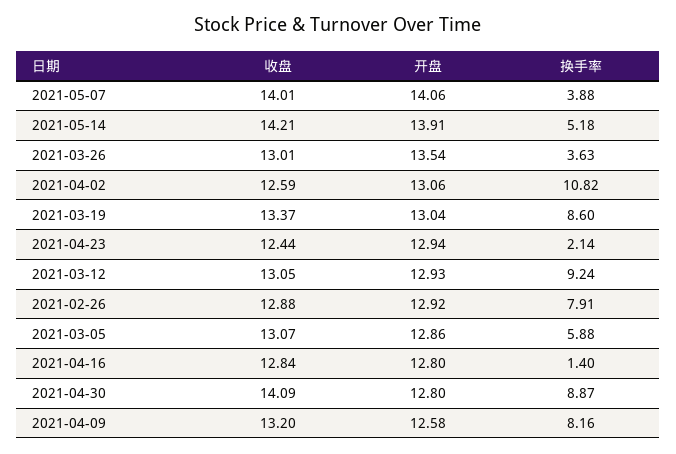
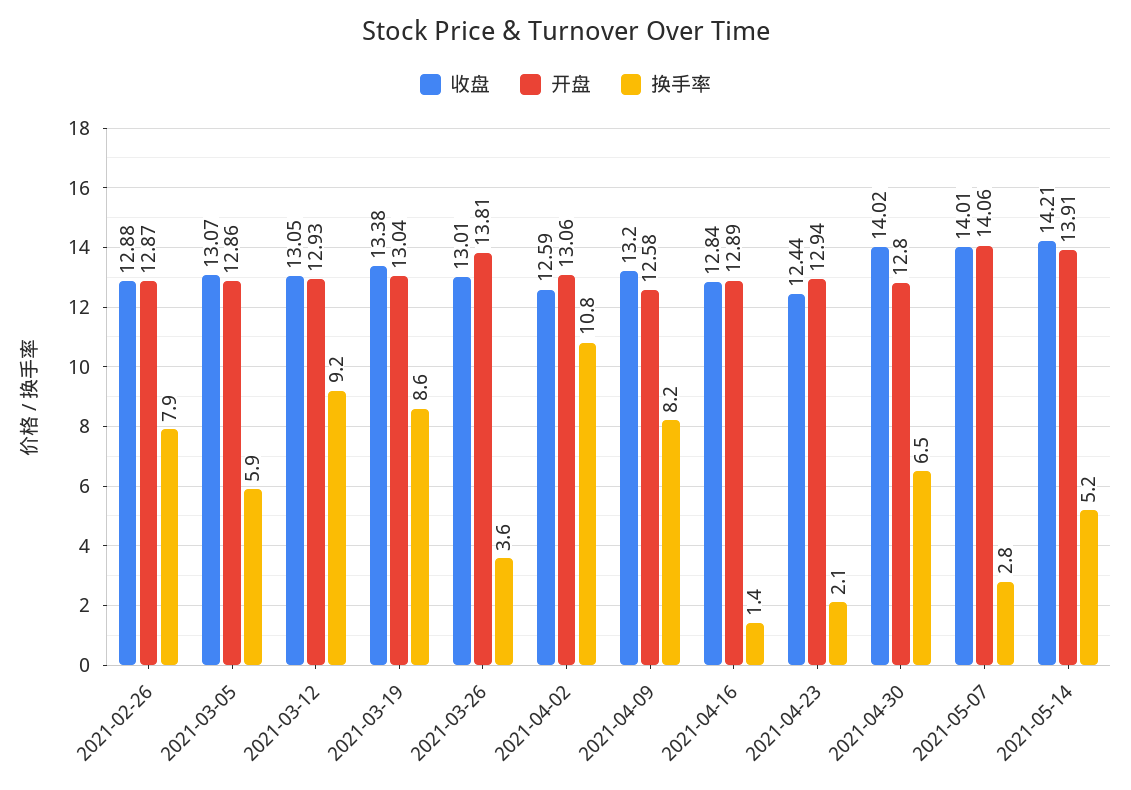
换手率, 2021-05-07: 3.88 -> 2.8
开盘, 2021-03-26: 13.54 -> 13.81
收盘, 2021-03-19: 13.37 -> 13.38
开盘, 2021-02-26: 12.92 -> 12.87
开盘, 2021-04-16: 12.8 -> 12.89
收盘, 2021-04-30: 14.09 -> 14.02
换手率, 2021-04-30: 8.87 -> 6.5

